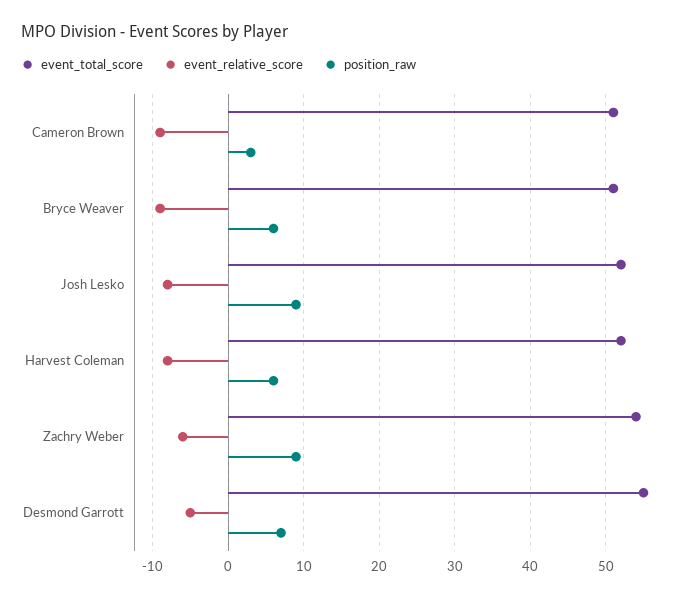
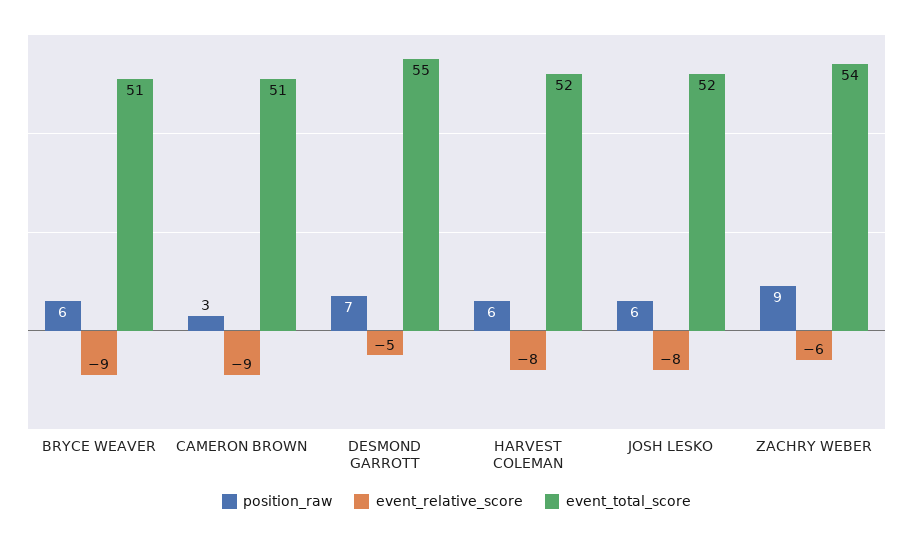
position_raw, Josh Lesko: 9 -> 6

